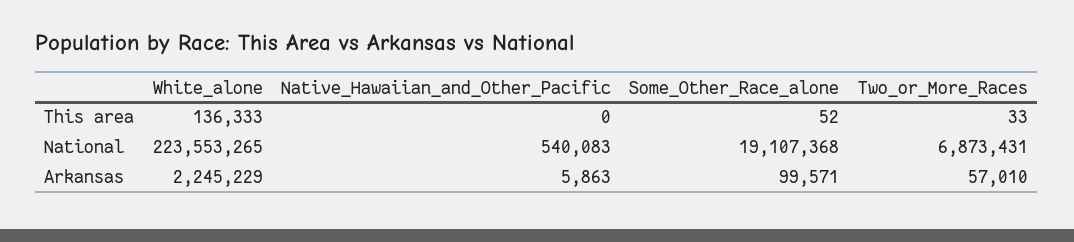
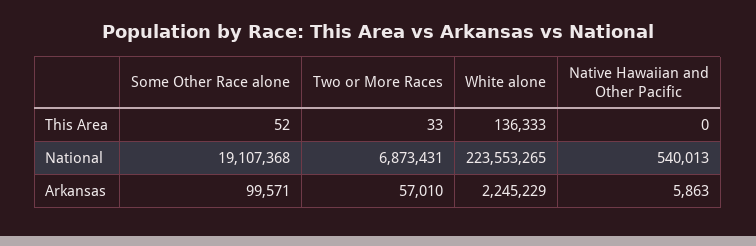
Native_Hawaiian_and_Other_Pacific, National: 540083 -> 540013

